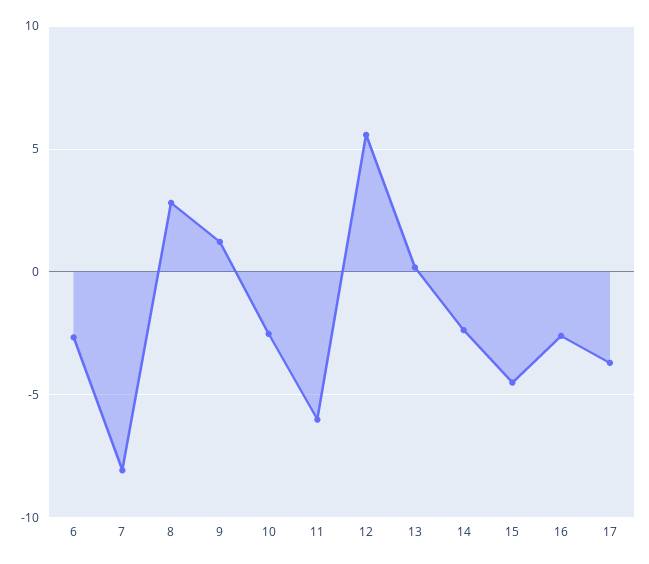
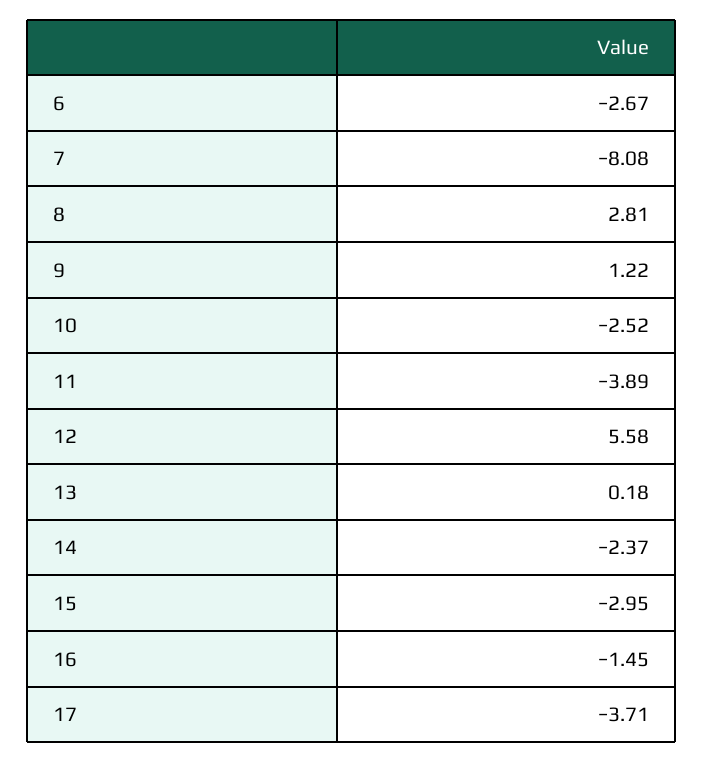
11: -6 -> -3.89
15: -4.5 -> -2.95
16: -2.5 -> -1.45

